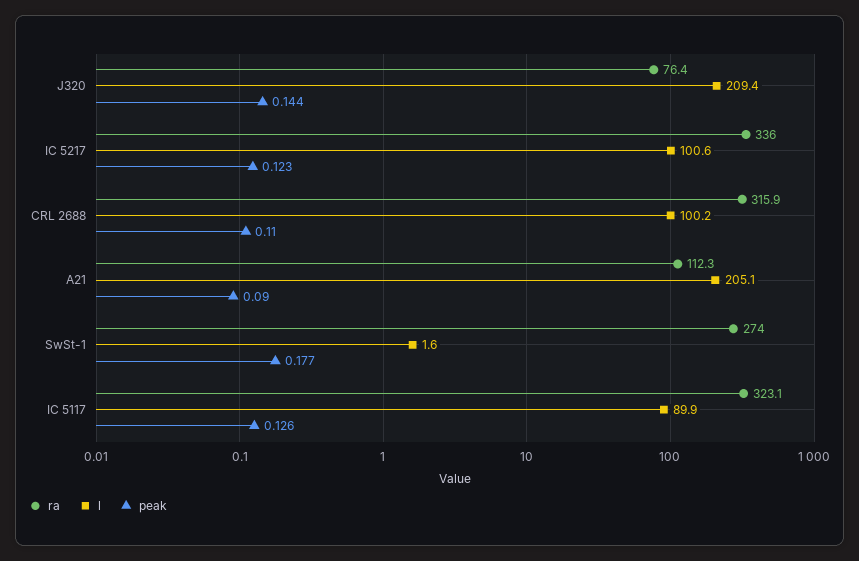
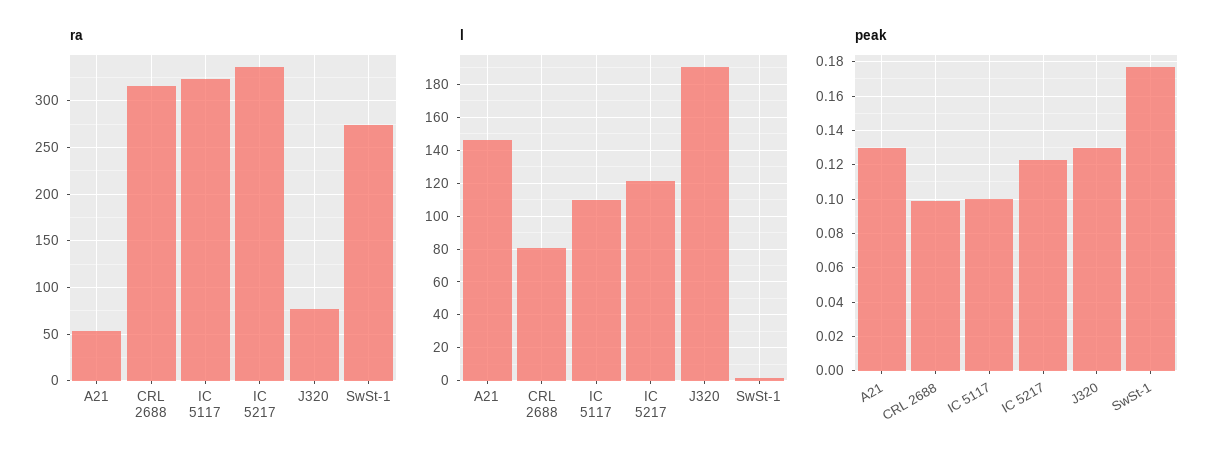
l, J320: 209.4 -> 190
peak, J320: 0.144 -> 0.13
l, IC 5217: 100.6 -> 120
l, CRL 2688: 100.2 -> 80
peak, CRL 2688: 0.11 -> 0.1
ra, A21: 112.3 -> 50
l, A21: 205.1 -> 145
peak, A21: 0.09 -> 0.13
l, IC 5117: 89.9 -> 110
peak, IC 5117: 0.126 -> 0.1

